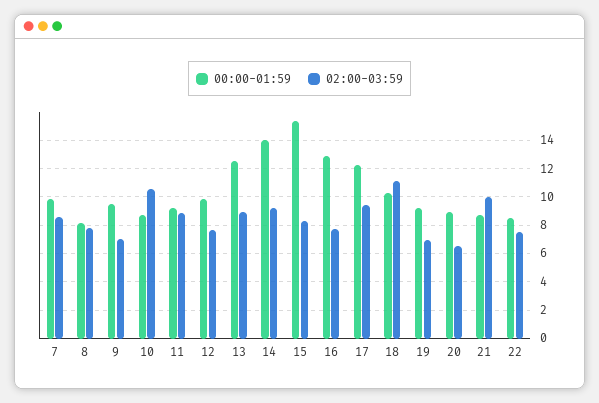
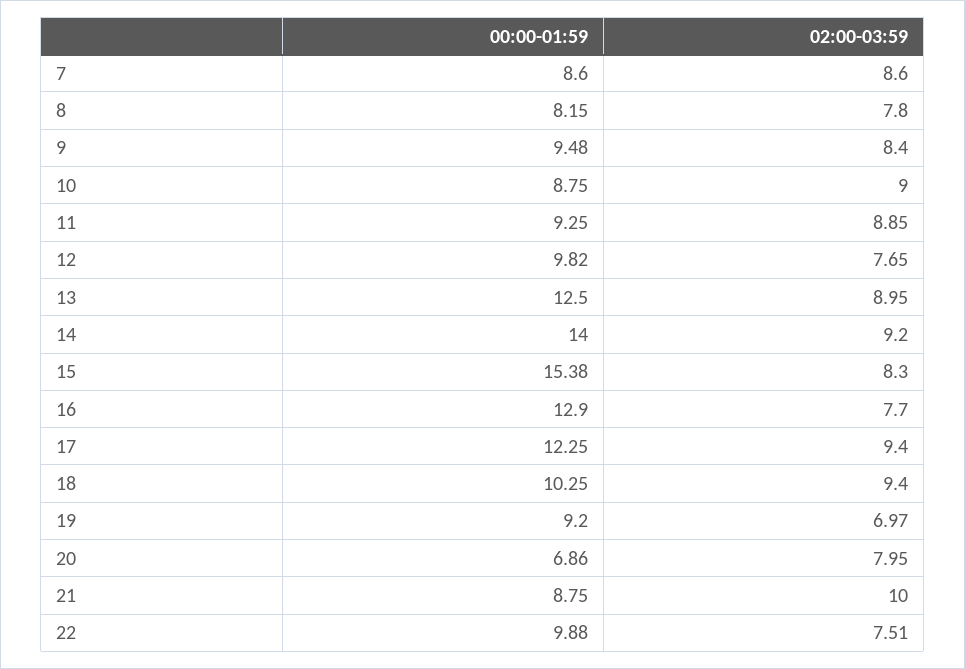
00:00-01:59, 7: 10 -> 8.6
02:00-03:59, 9: 7 -> 8.4
02:00-03:59, 10: 10.5 -> 9
02:00-03:59, 18: 11 -> 9.4
00:00-01:59, 20: 9 -> 6.86
02:00-03:59, 20: 6.5 -> 7.95
00:00-01:59, 22: 8.5 -> 9.88

